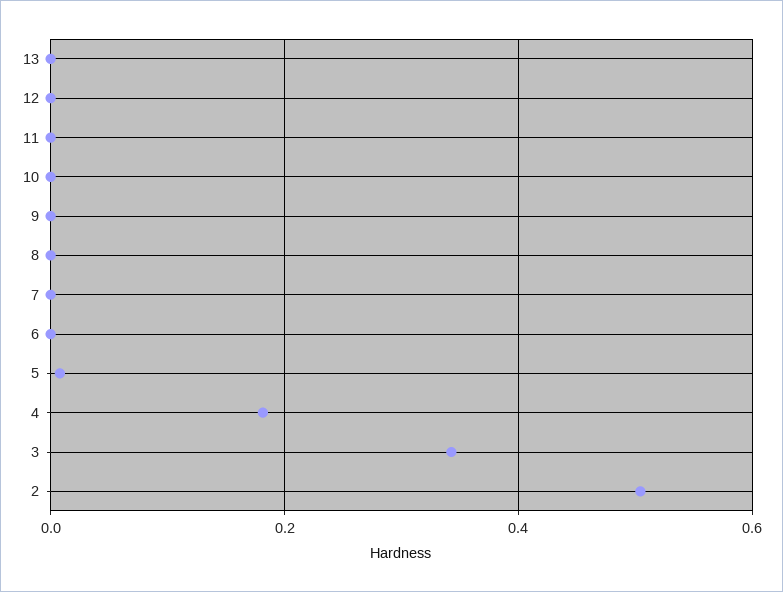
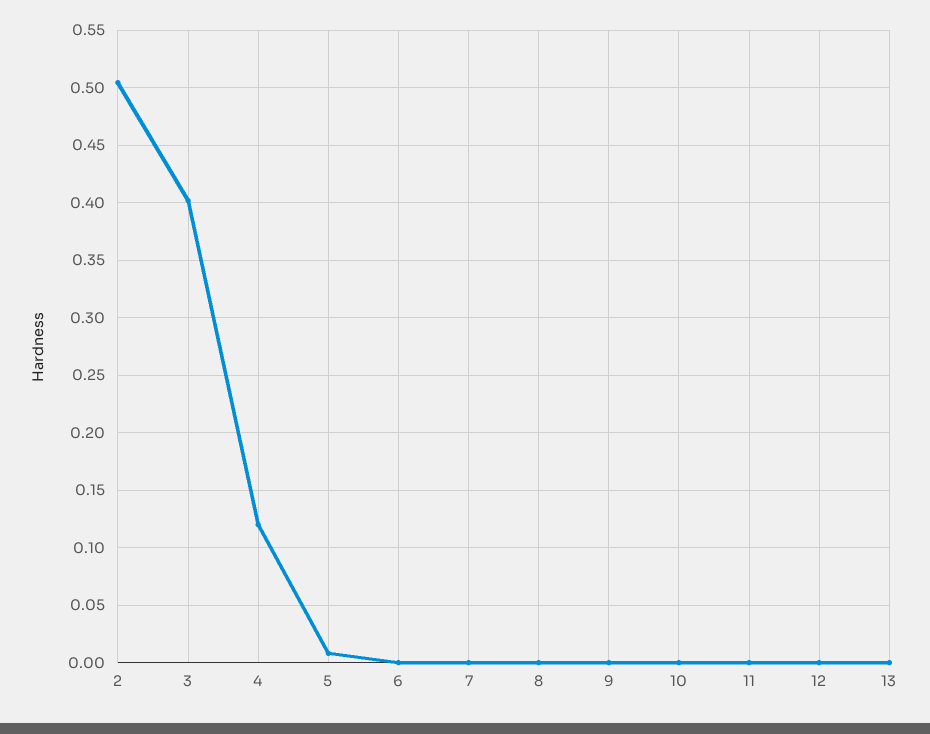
4: 0.18 -> 0.12
3: 0.34 -> 0.4

